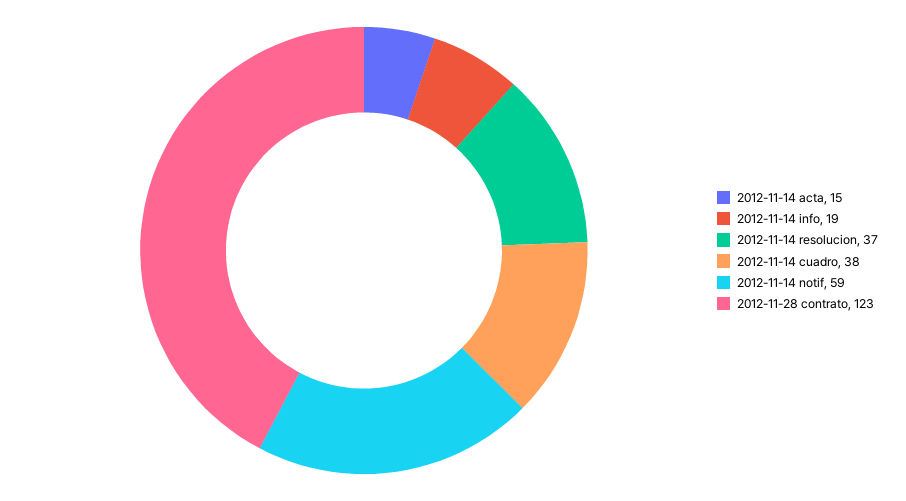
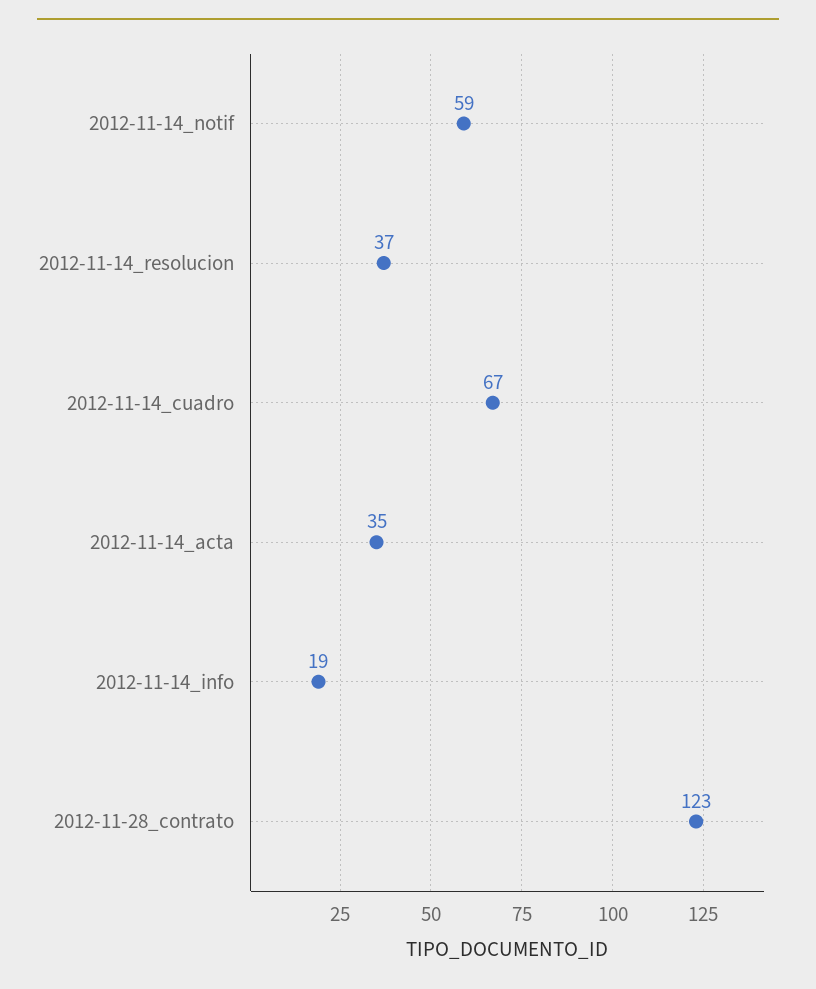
2012-11-14 acta: 15 -> 35
2012-11-14 cuadro: 38 -> 67

